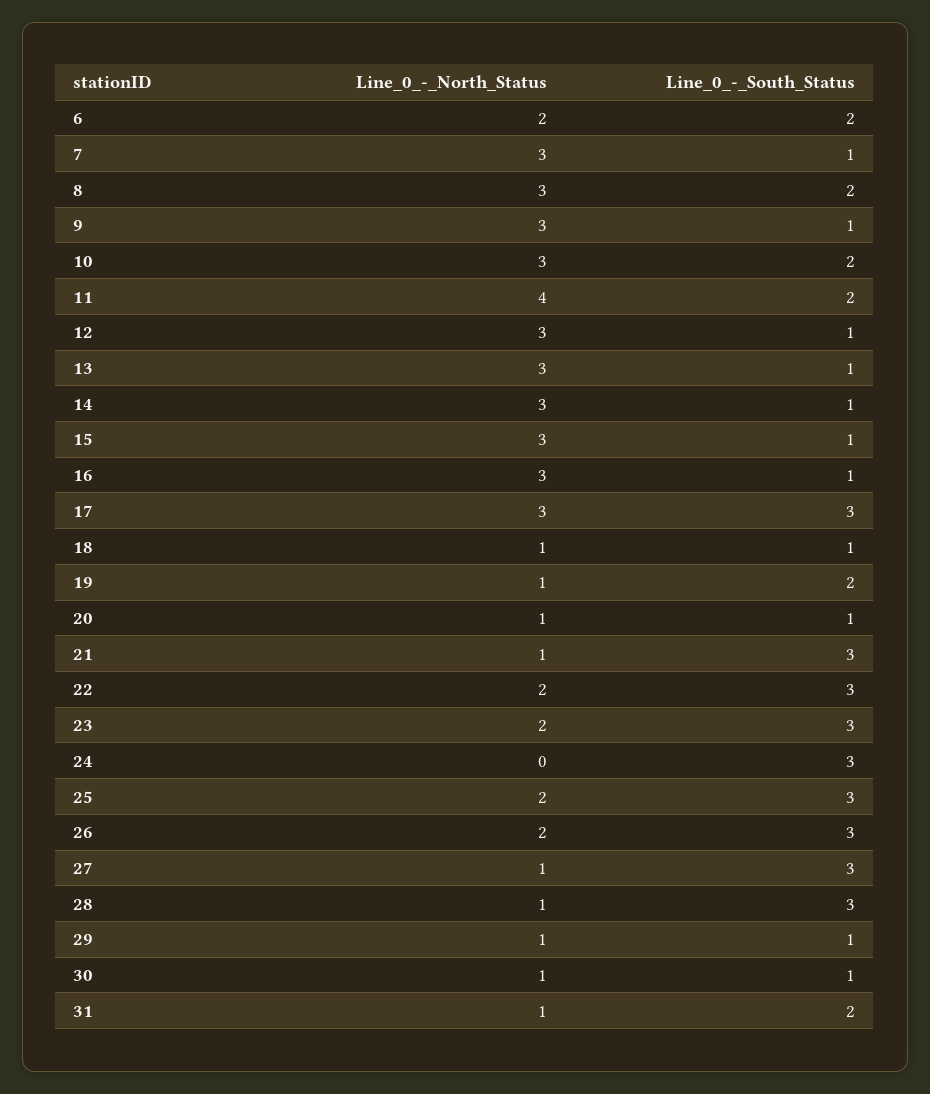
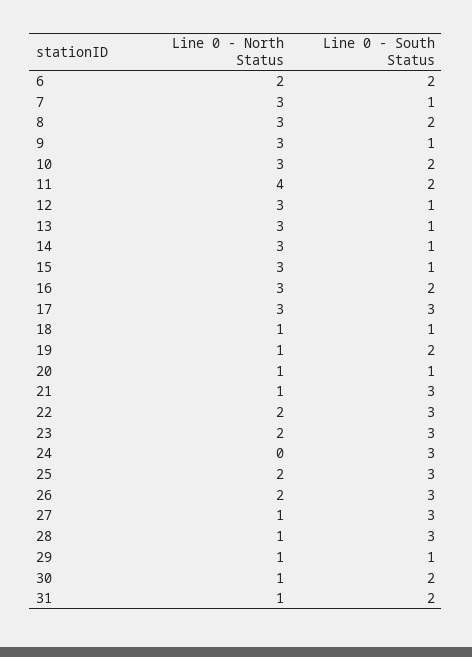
Line_0_-_South_Status, 16: 1 -> 2
Line_0_-_South_Status, 30: 1 -> 2

